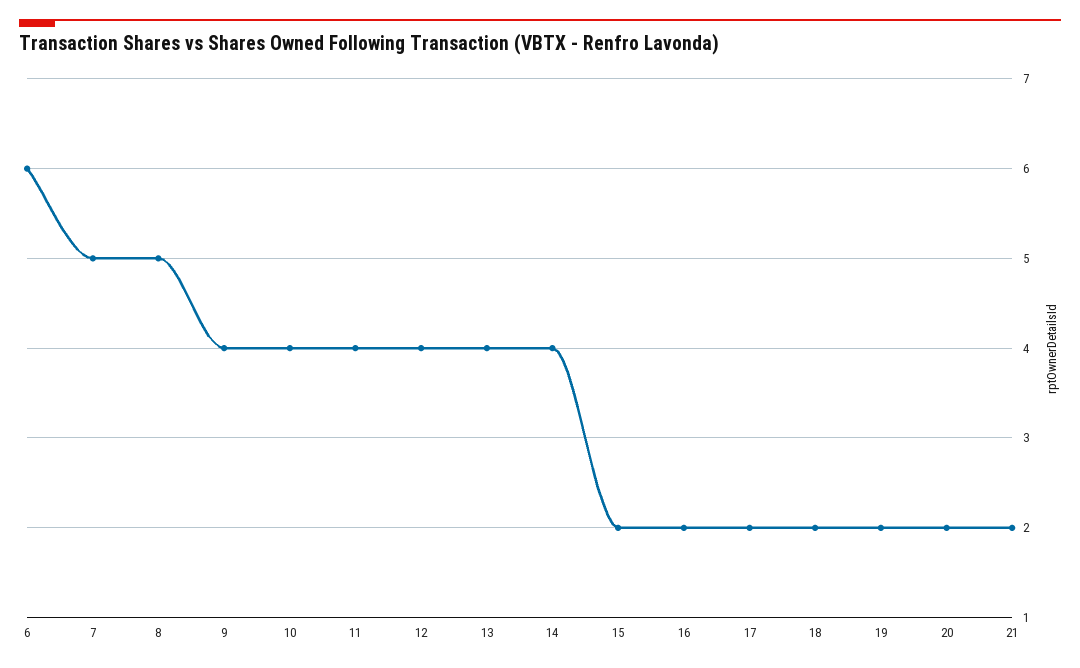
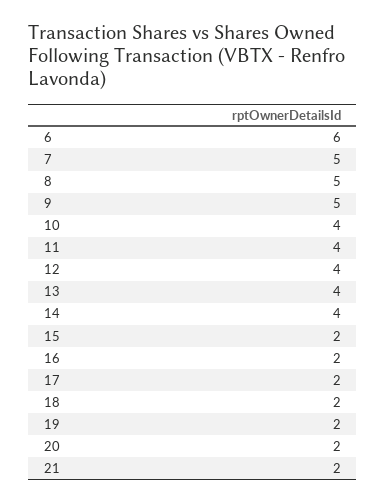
9: 4 -> 5

